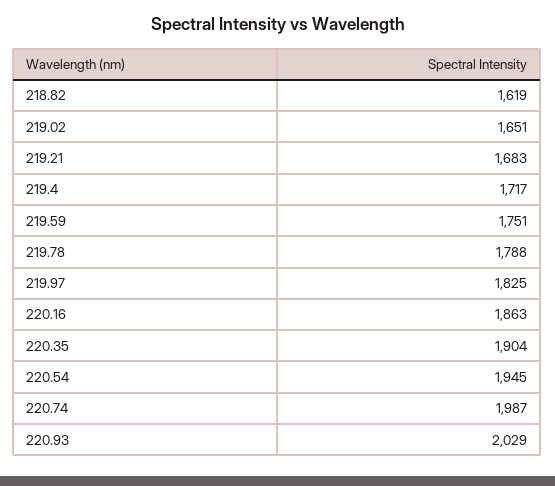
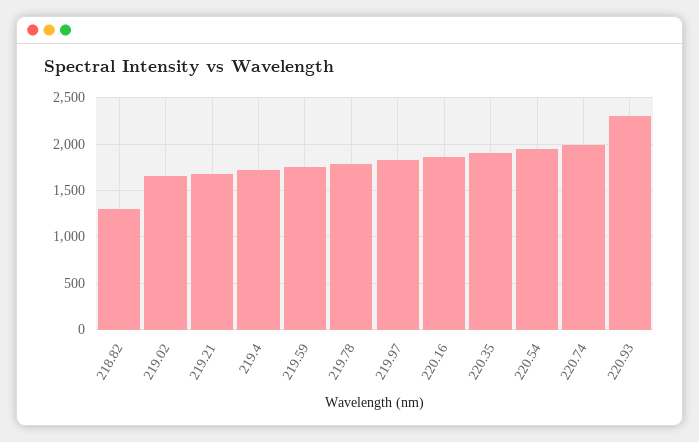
218.82: 1619 -> 1300
220.93: 2029 -> 2300

